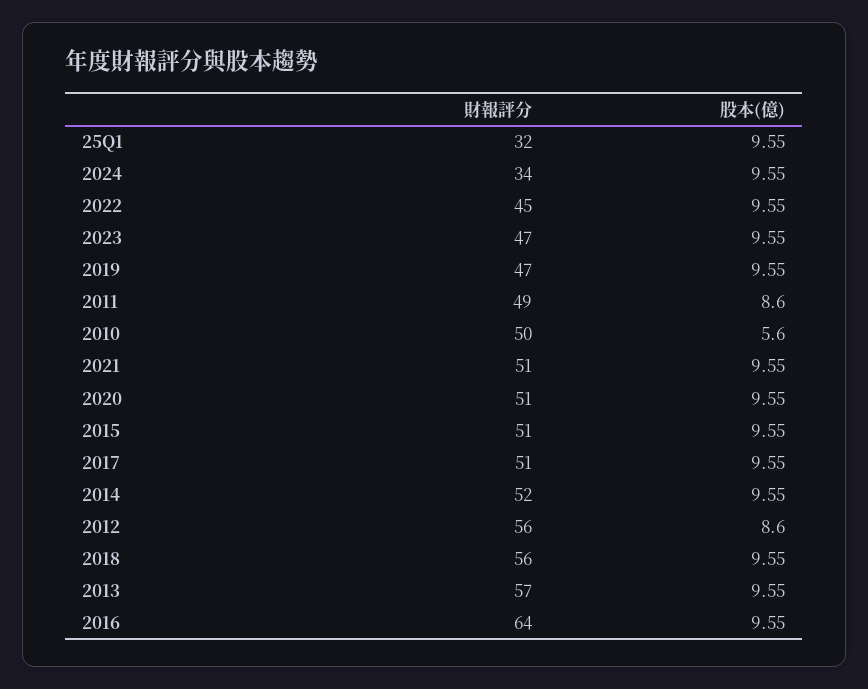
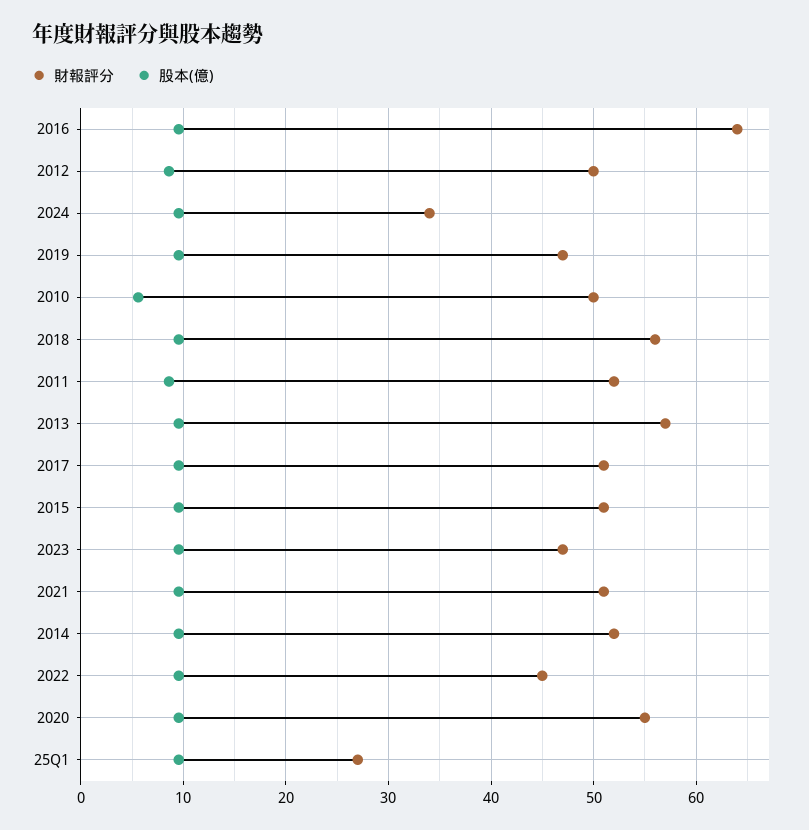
財報評分, 25Q1: 32 -> 27
財報評分, 2011: 49 -> 52
財報評分, 2020: 51 -> 55
財報評分, 2012: 56 -> 50

